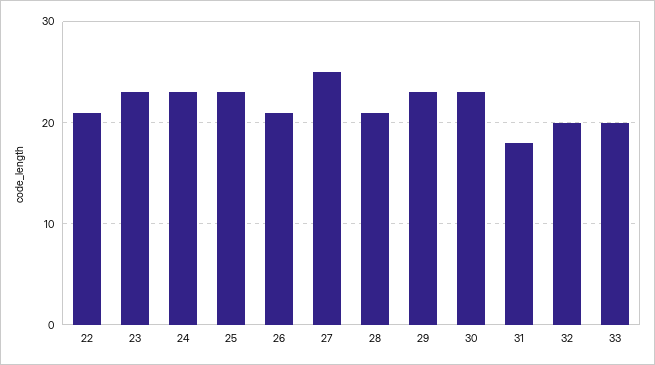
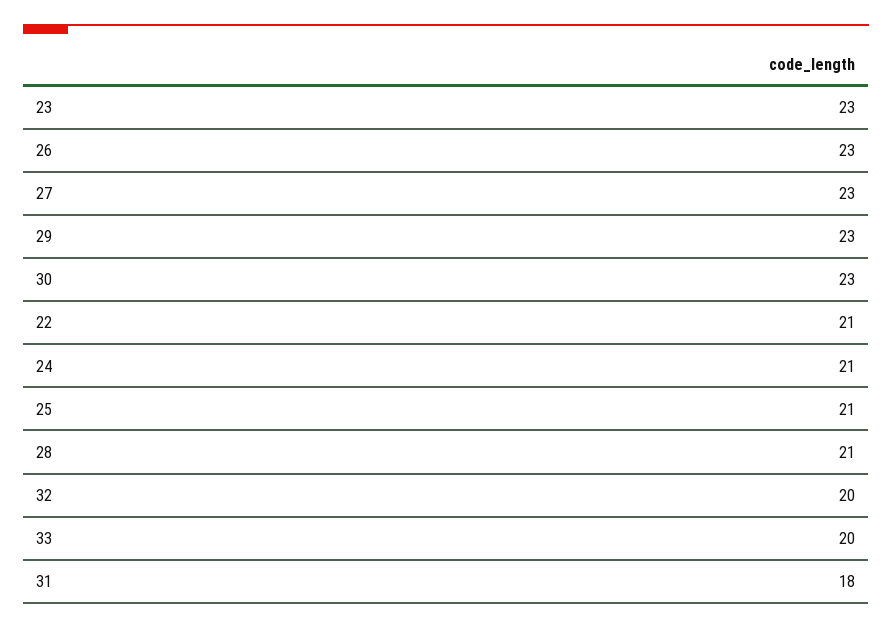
24: 23 -> 21
25: 23 -> 21
26: 21 -> 23
27: 25 -> 23

